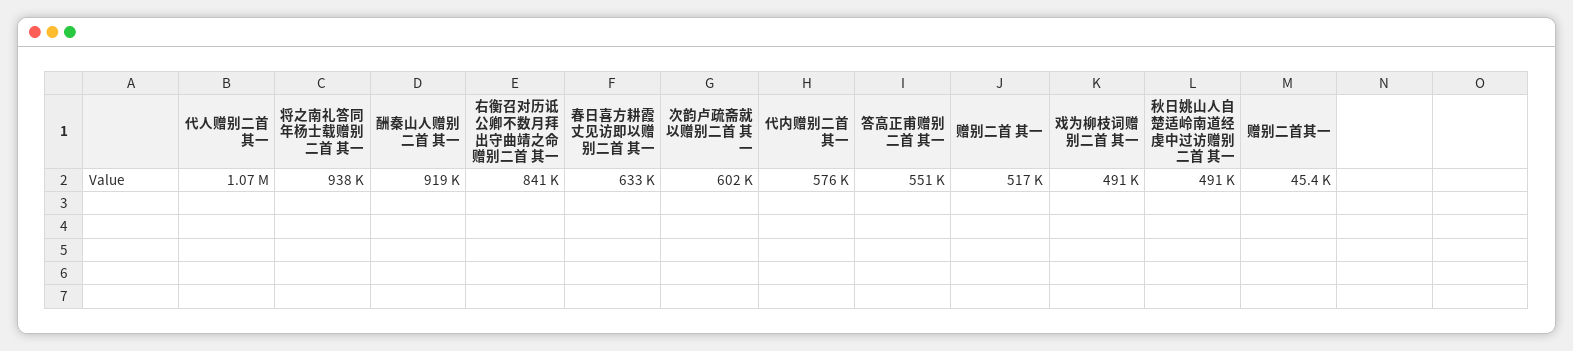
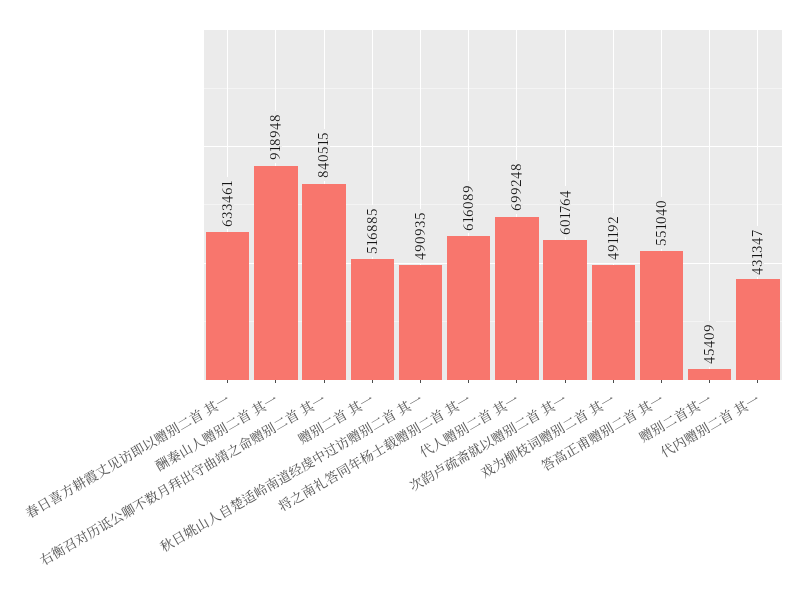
代人赠别二首 其一: 1070000 -> 699248
将之南礼答同年杨士载赠别二首 其一: 938000 -> 616089
代内赠别二首 其一: 576000 -> 431347

